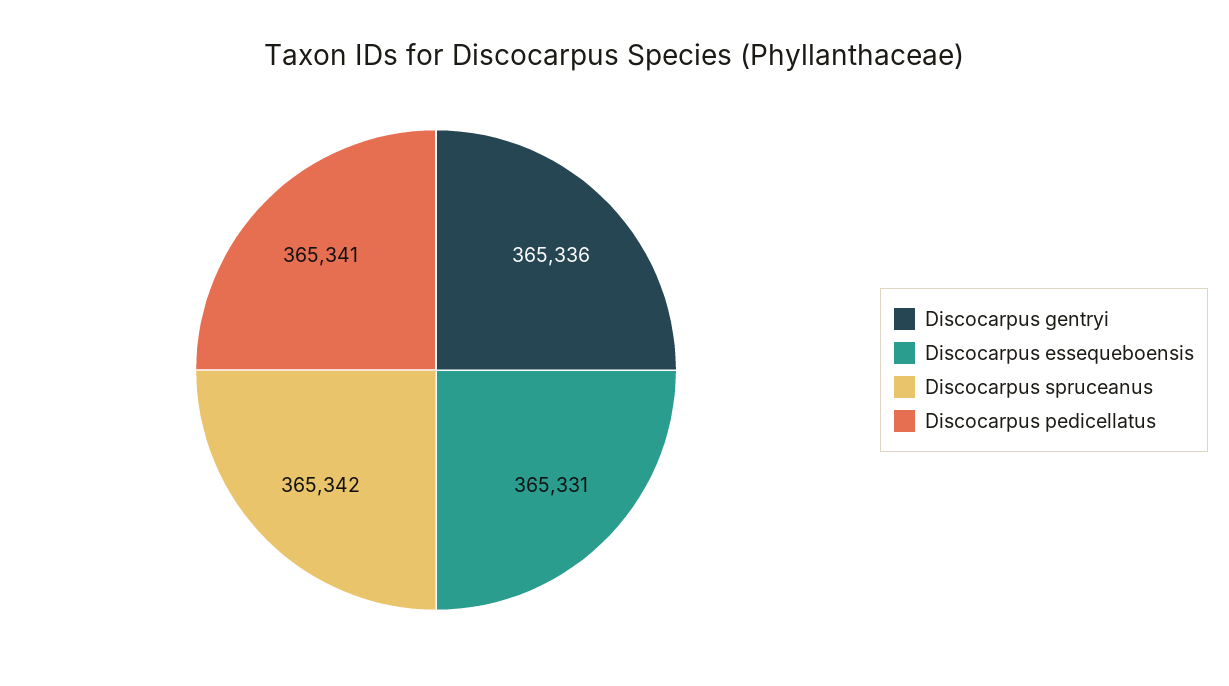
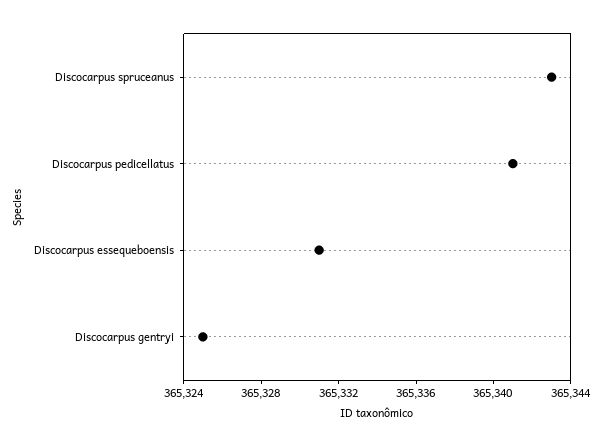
Discocarpus gentryi: 365336 -> 365325
Discocarpus spruceanus: 365342 -> 365343

